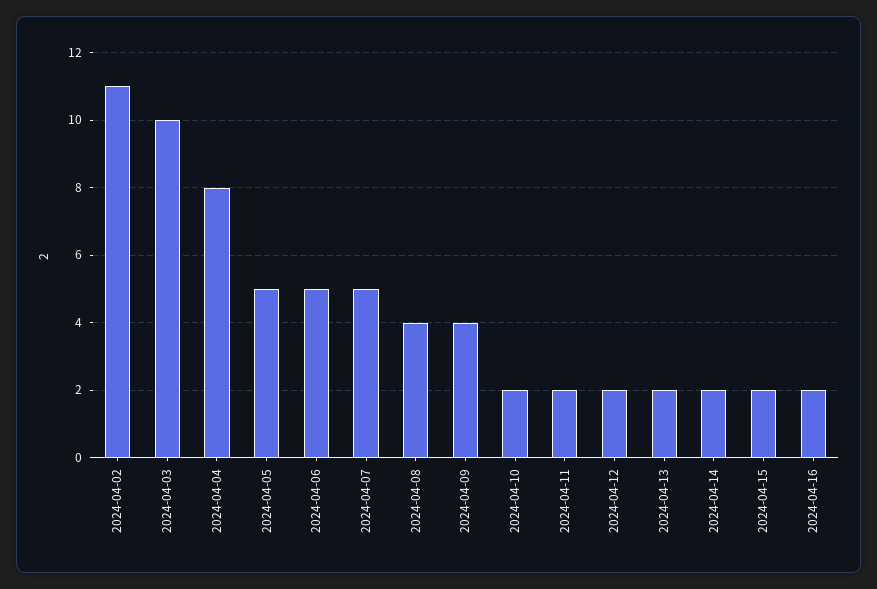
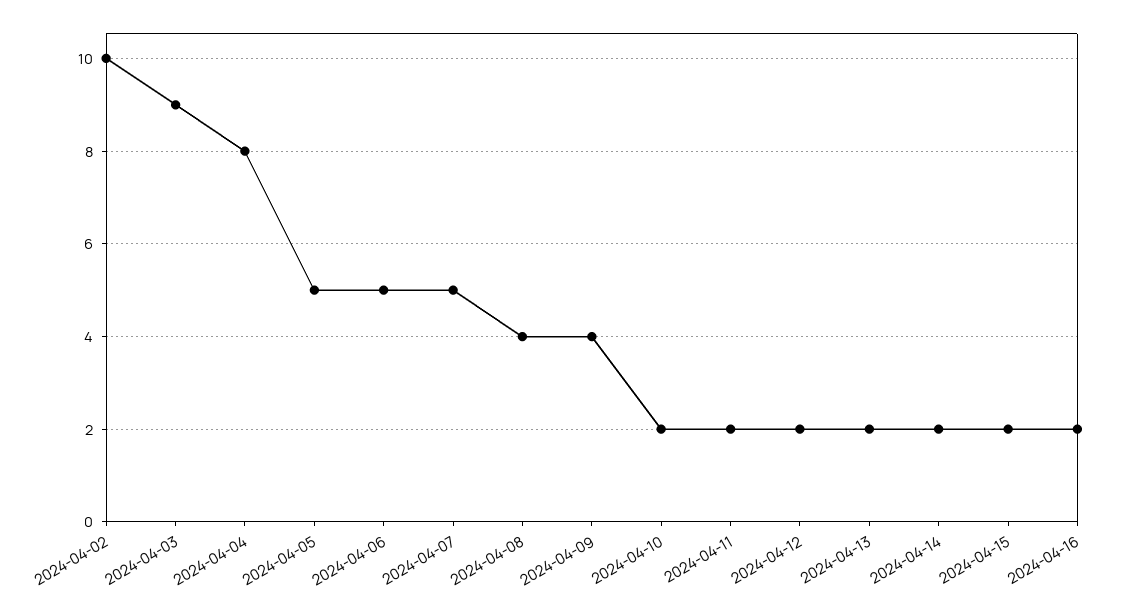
2024-04-02: 11 -> 10
2024-04-03: 10 -> 9

